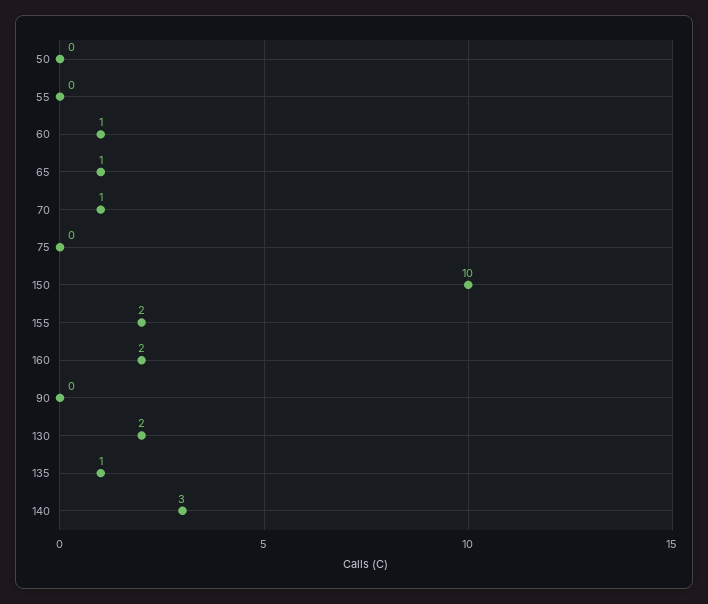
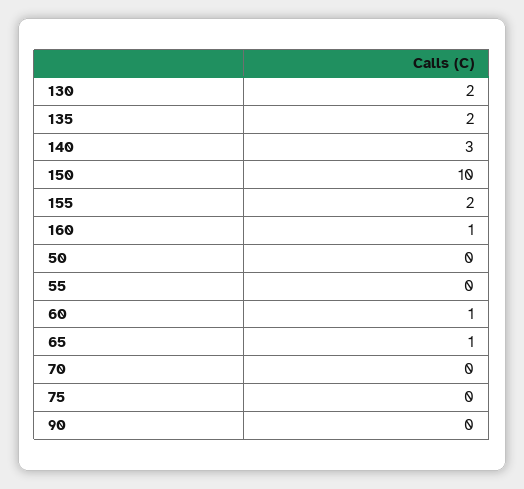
70: 1 -> 0
160: 2 -> 1
135: 1 -> 2

